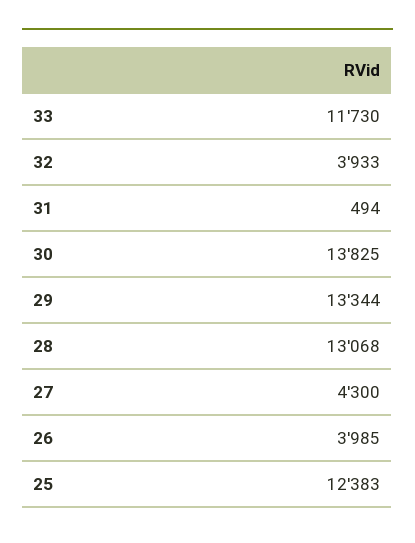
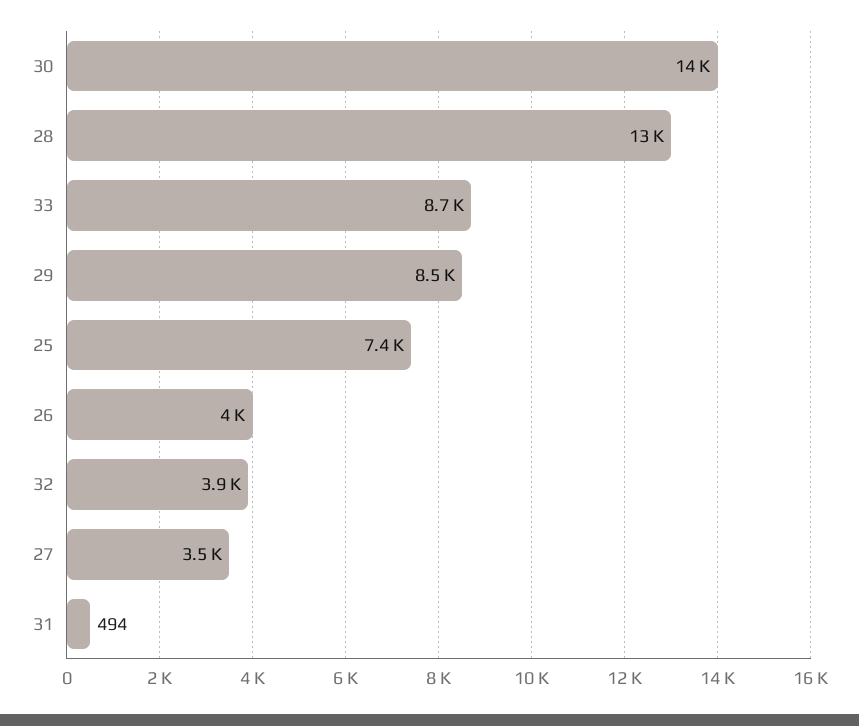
33: 11730 -> 8700
29: 13344 -> 8500
27: 4300 -> 3500
25: 12383 -> 7400

